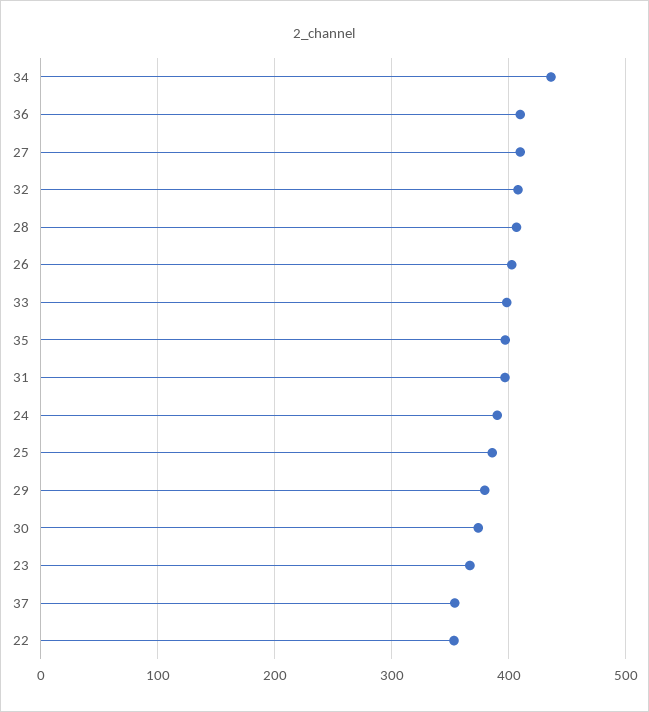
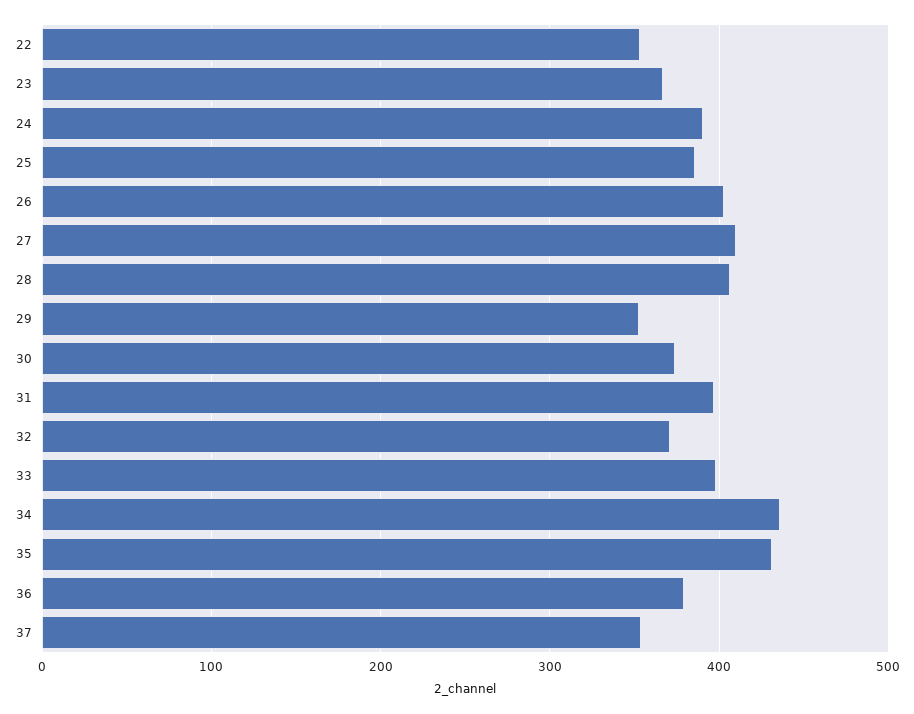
36: 410 -> 380
32: 410 -> 370
35: 400 -> 430
29: 380 -> 350

